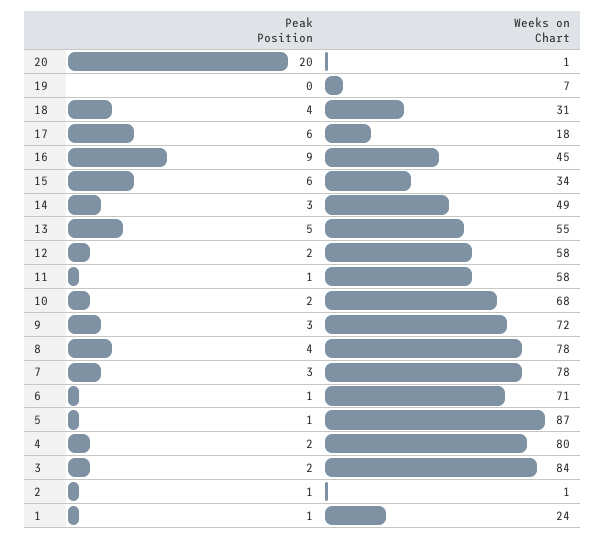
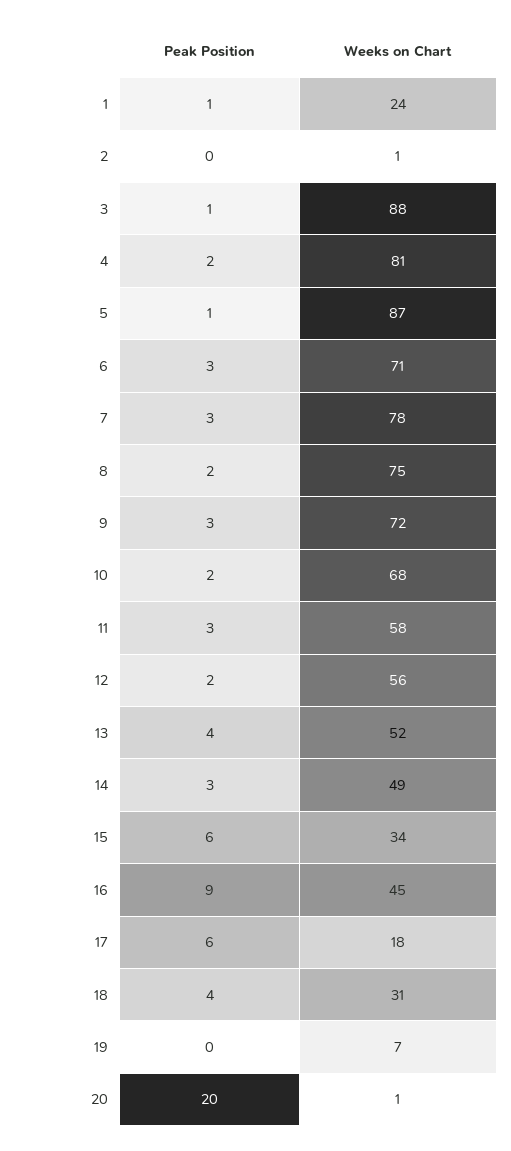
Peak Position, 13: 5 -> 4
Weeks on Chart, 13: 55 -> 52
Weeks on Chart, 12: 58 -> 56
Peak Position, 11: 1 -> 3
Peak Position, 8: 4 -> 2
Weeks on Chart, 8: 78 -> 75
Peak Position, 6: 1 -> 3
Weeks on Chart, 4: 80 -> 81
Peak Position, 3: 2 -> 1
Weeks on Chart, 3: 84 -> 88
Peak Position, 2: 1 -> 0

